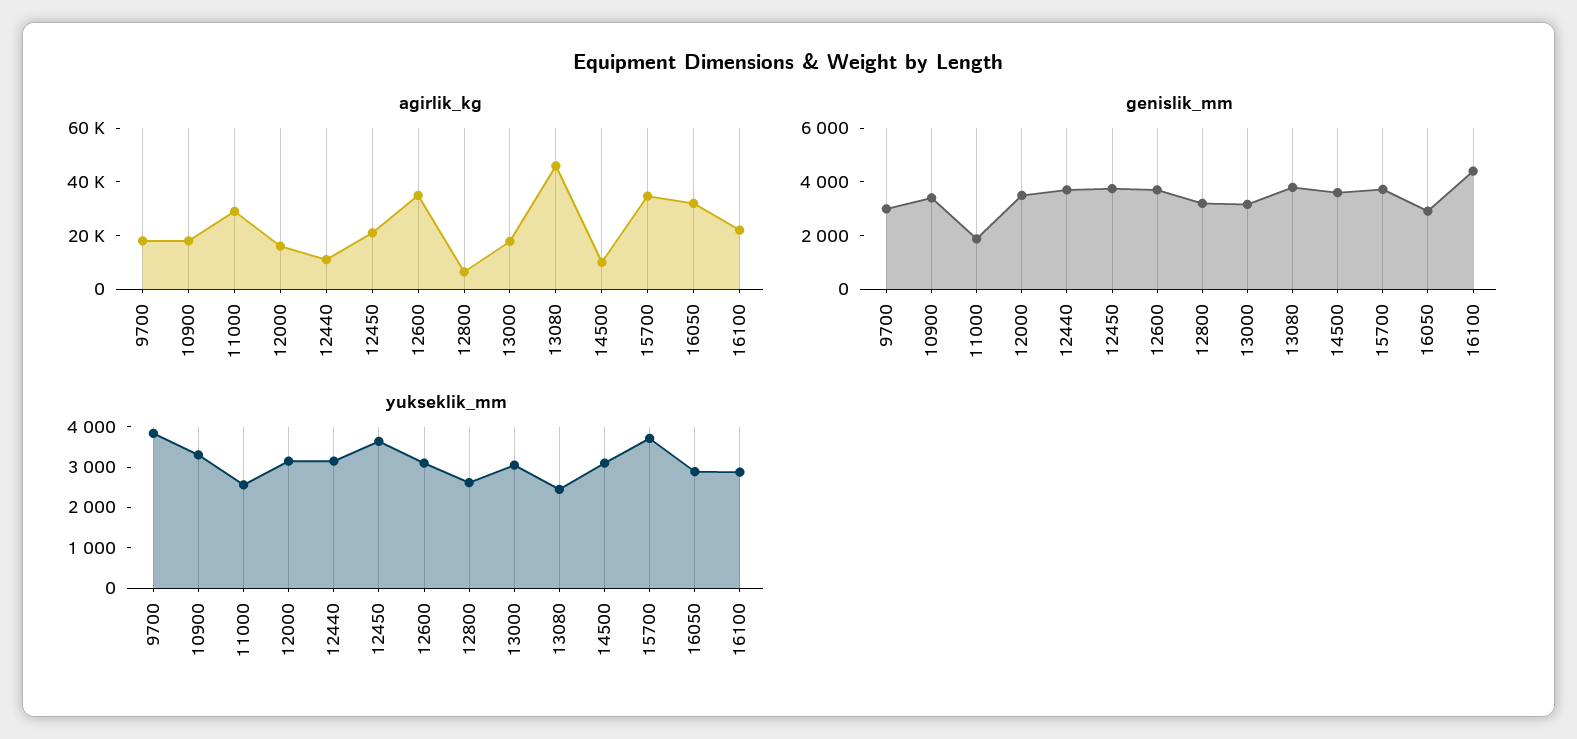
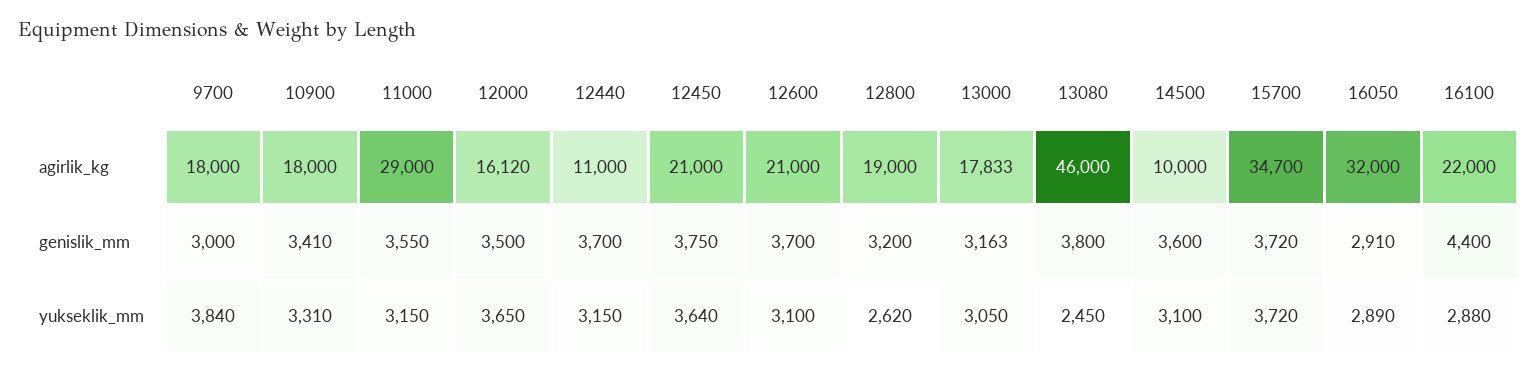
agirlik_kg, 12600: 35000 -> 21000
agirlik_kg, 12800: 5000 -> 19000
genislik_mm, 11000: 2000 -> 3550
yukseklik_mm, 11000: 2600 -> 3150
yukseklik_mm, 12000: 3200 -> 3650

